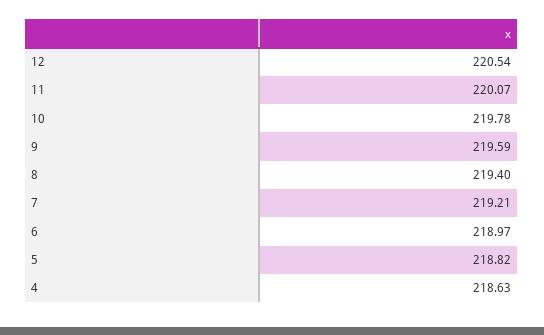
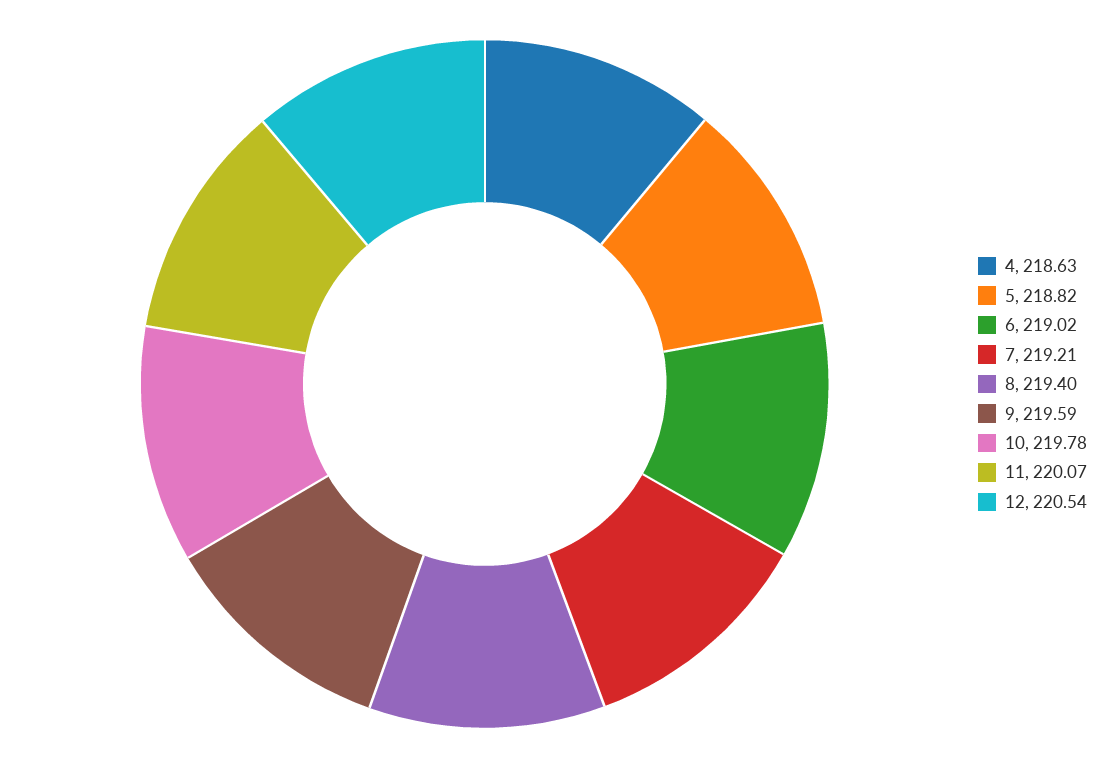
6: 218.97 -> 219.02

